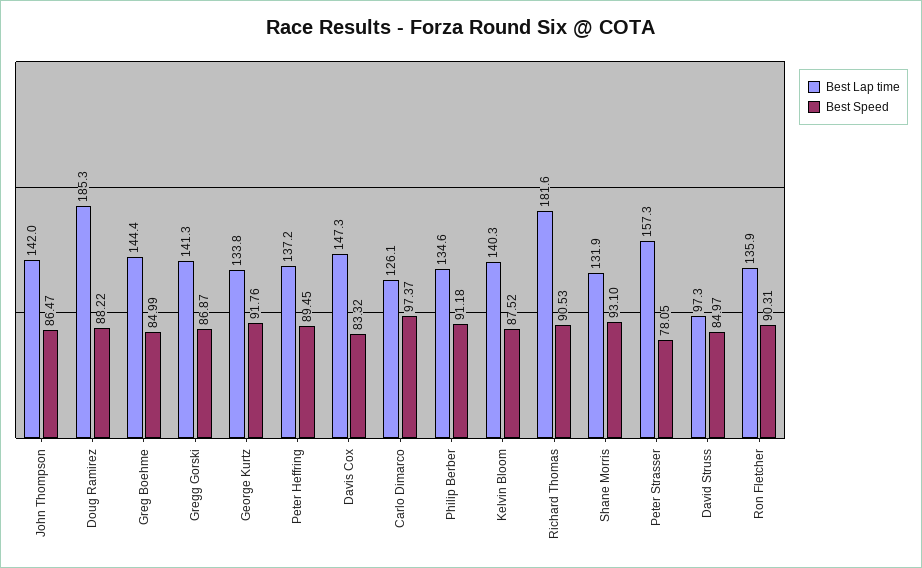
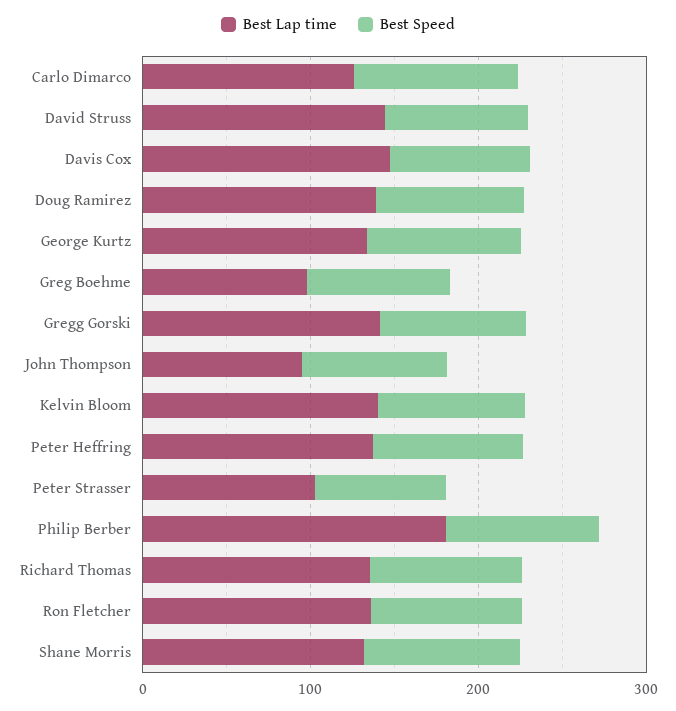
Best Lap time, John Thompson: 142 -> 100
Best Lap time, Doug Ramirez: 185.3 -> 140
Best Lap time, Greg Boehme: 144.4 -> 100
Best Lap time, Philip Berber: 134.6 -> 180
Best Lap time, Richard Thomas: 181.6 -> 140
Best Lap time, Peter Strasser: 157.3 -> 100
Best Lap time, David Struss: 97.3 -> 140

